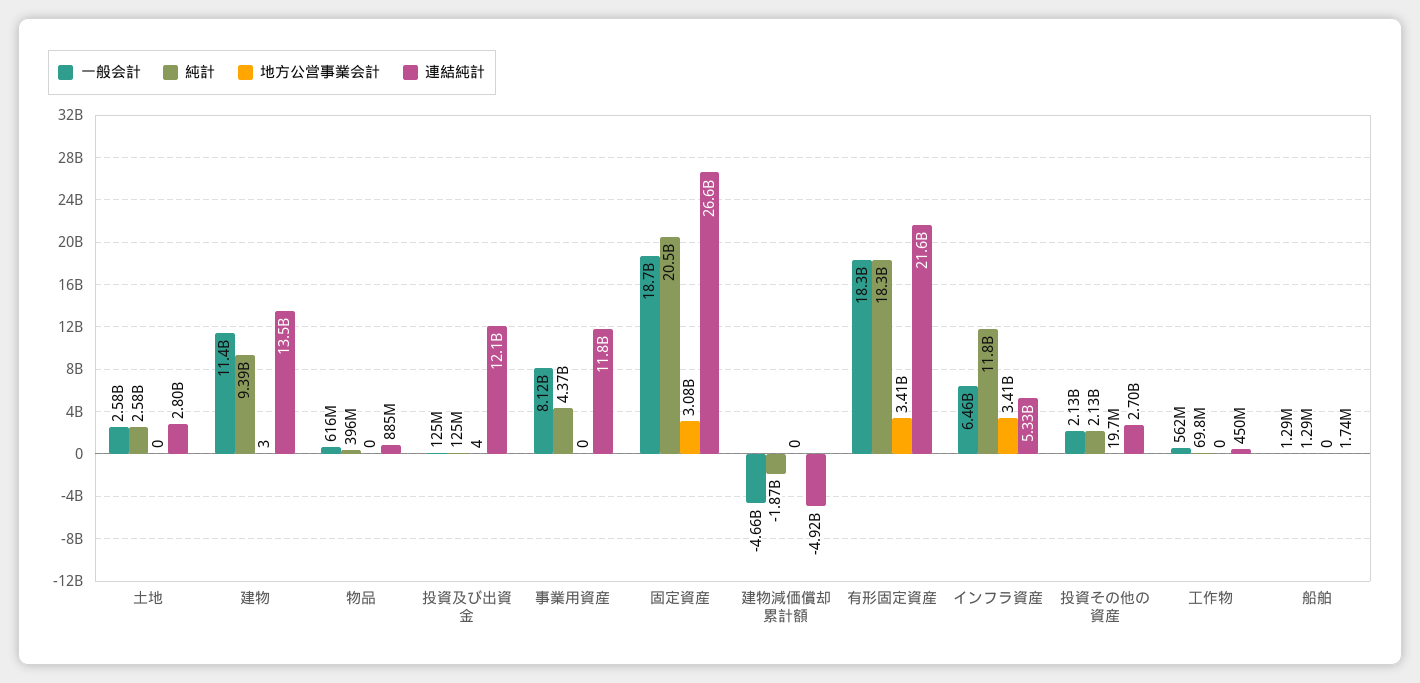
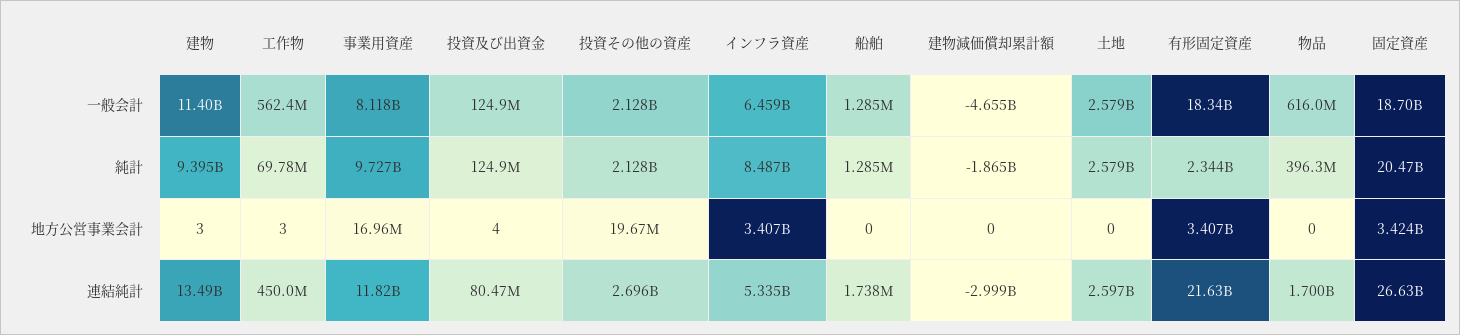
連結純計, 土地: 2800000000 -> 2597000000
連結純計, 物品: 885000000 -> 1700000000
連結純計, 投資及び出資金: 12100000000 -> 80470000
純計, 事業用資産: 4370000000 -> 9727000000
地方公営事業会計, 事業用資産: 0 -> 16960000
地方公営事業会計, 固定資産: 3080000000 -> 3424000000
連結純計, 建物減価償却累計額: -4920000000 -> -2999000000
純計, 有形固定資産: 18300000000 -> 2344000000
純計, インフラ資産: 11800000000 -> 8487000000
地方公営事業会計, 工作物: 0 -> 3

